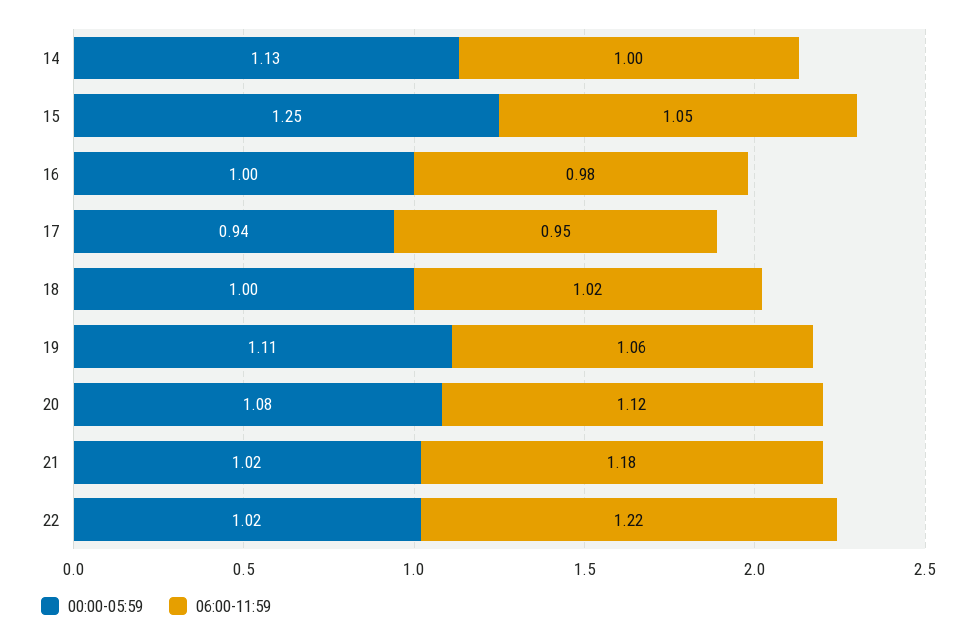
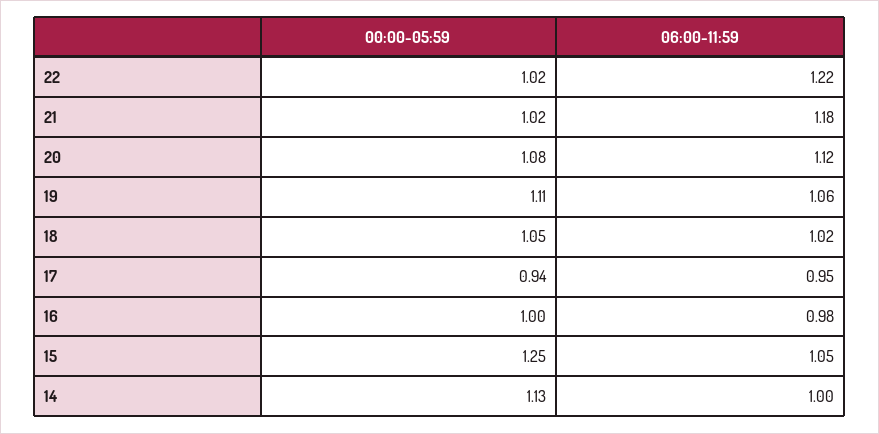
00:00-05:59, 18: 1 -> 1.05

